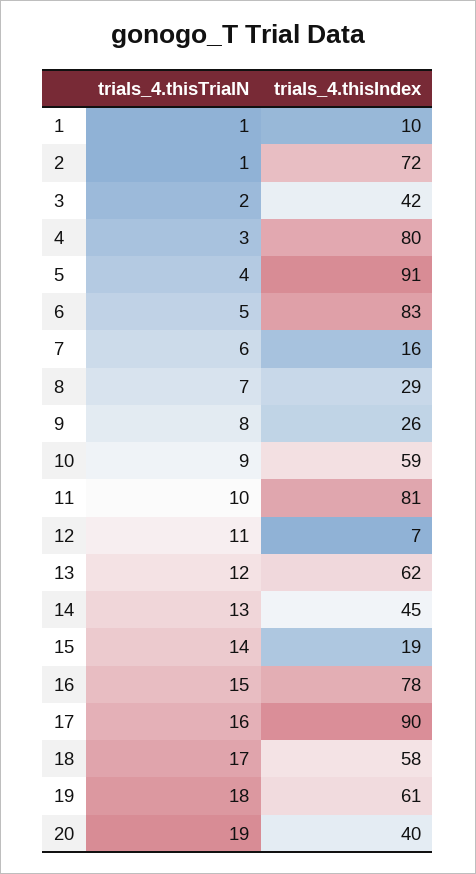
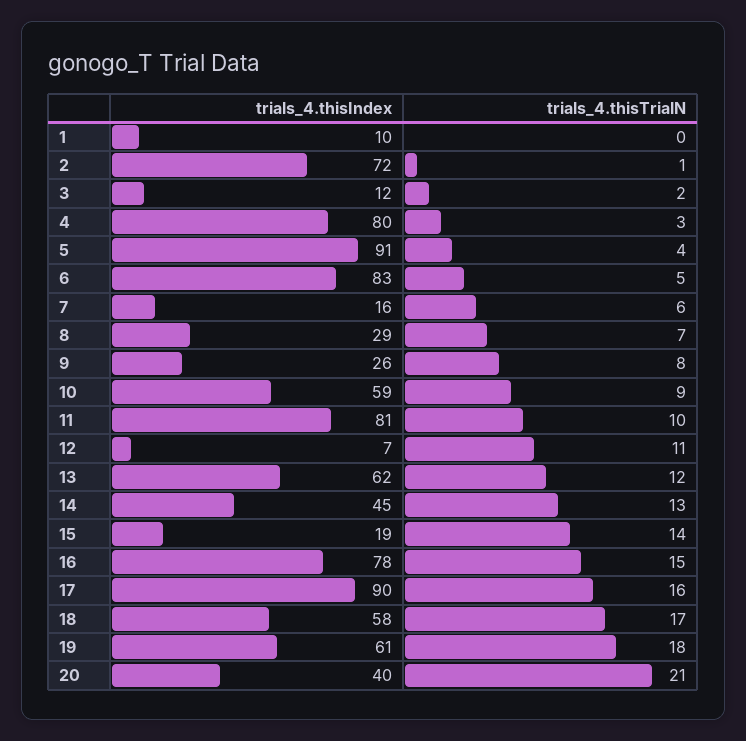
trials_4.thisTrialN, 1: 1 -> 0
trials_4.thisIndex, 3: 42 -> 12
trials_4.thisTrialN, 20: 19 -> 21

